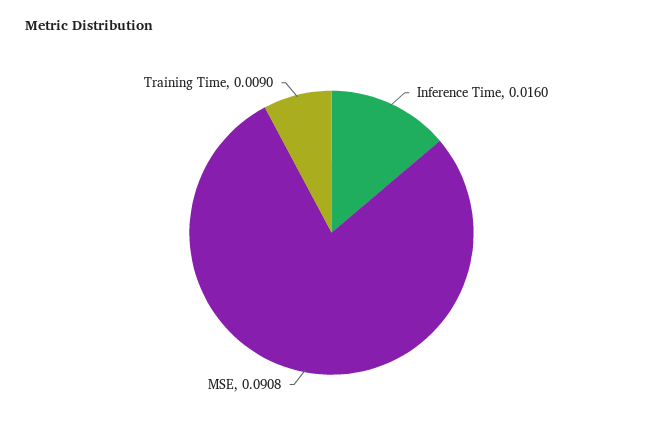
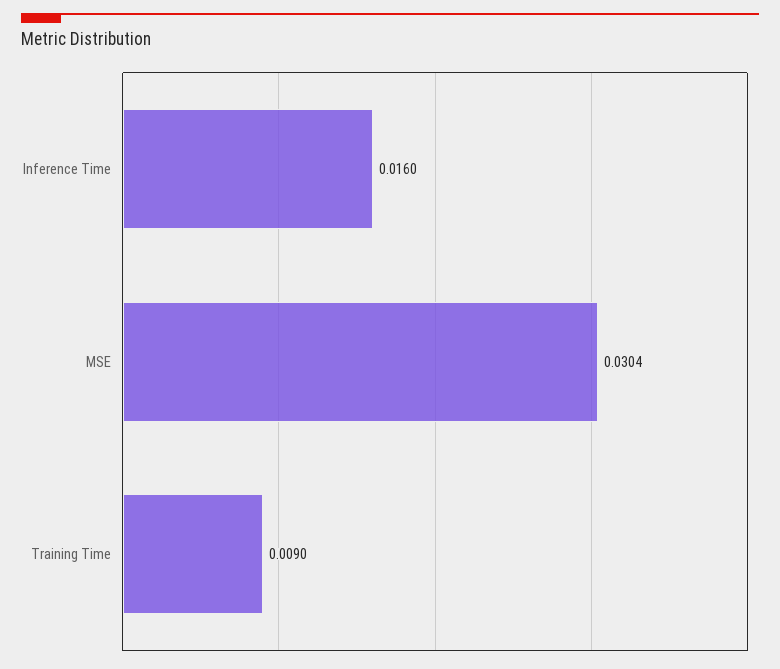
MSE: 0.0908 -> 0.0304

